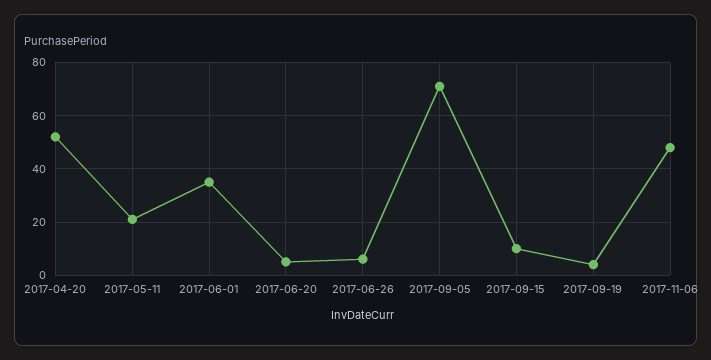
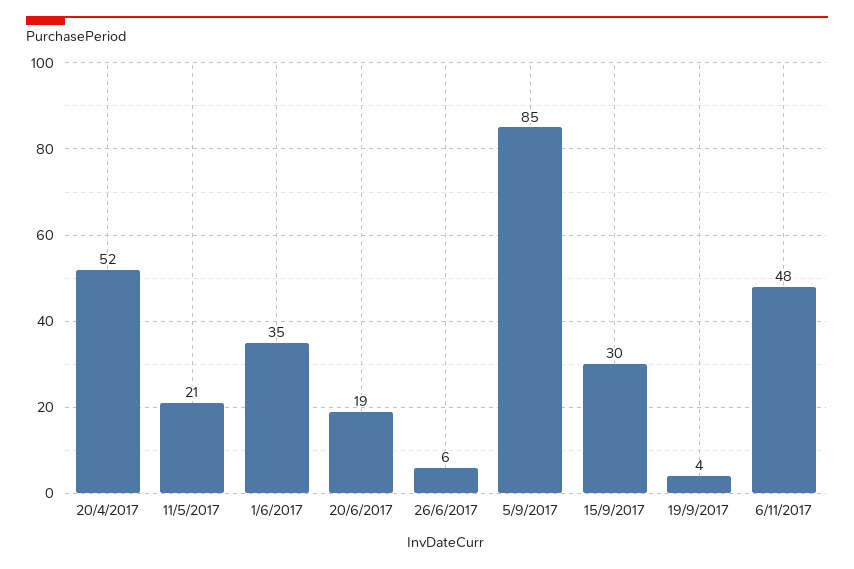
2017-06-20: 5 -> 19
2017-09-05: 70 -> 85
2017-09-15: 10 -> 30

